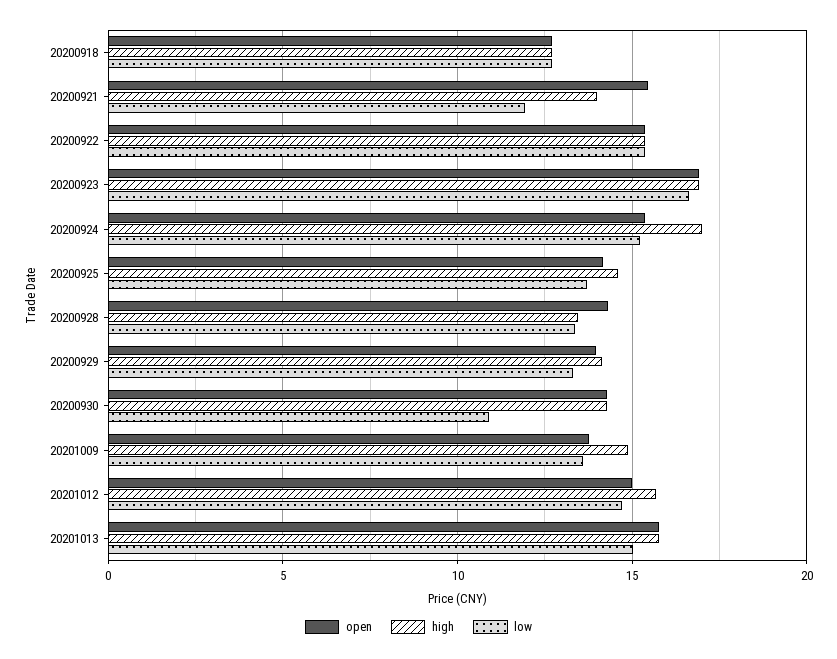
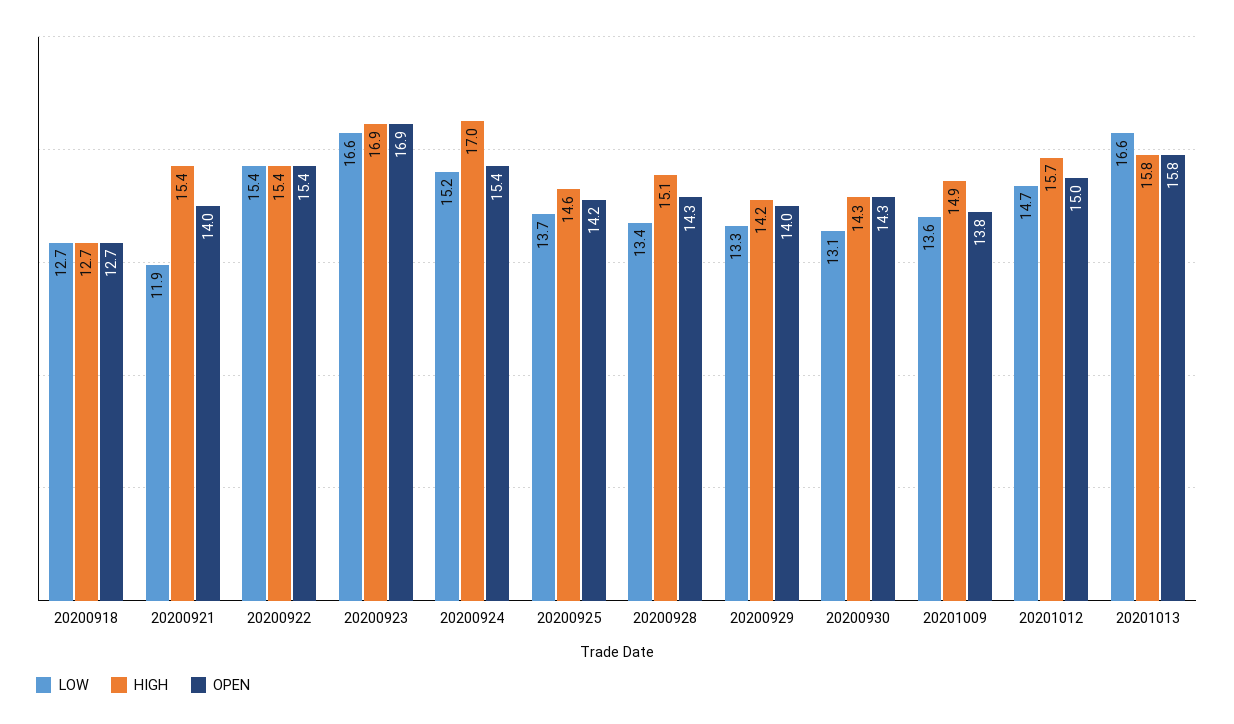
open, 20200921: 15.5 -> 14
high, 20200921: 14 -> 15.4
high, 20200928: 13.5 -> 15.1
low, 20200930: 11 -> 13.1
low, 20201013: 15 -> 16.6

